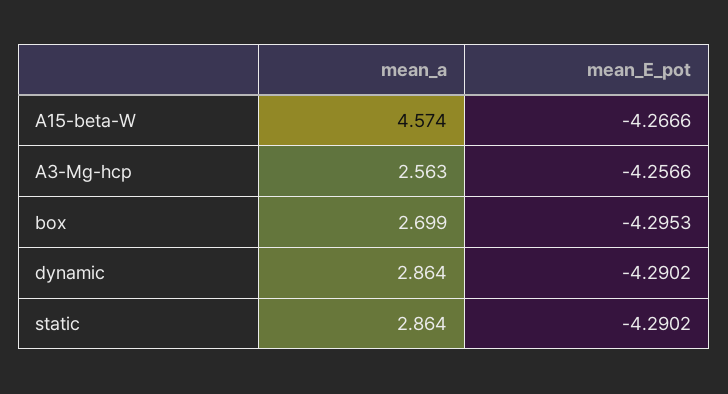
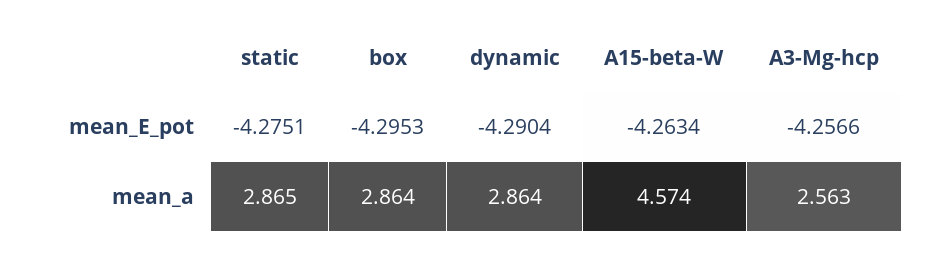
mean_E_pot, A15-beta-W: -4.2666 -> -4.2634
mean_a, box: 2.699 -> 2.864
mean_E_pot, dynamic: -4.2902 -> -4.2904
mean_a, static: 2.864 -> 2.865
mean_E_pot, static: -4.2902 -> -4.2751

